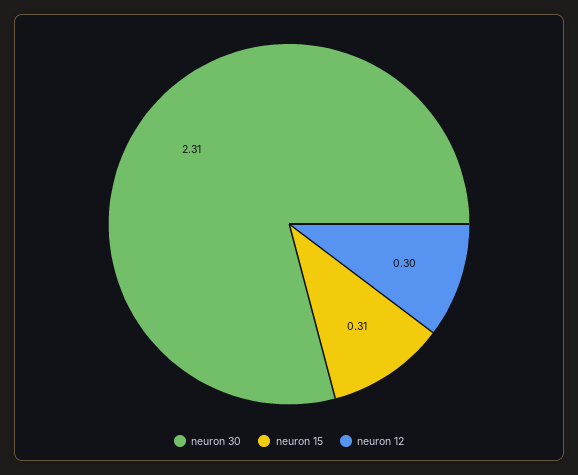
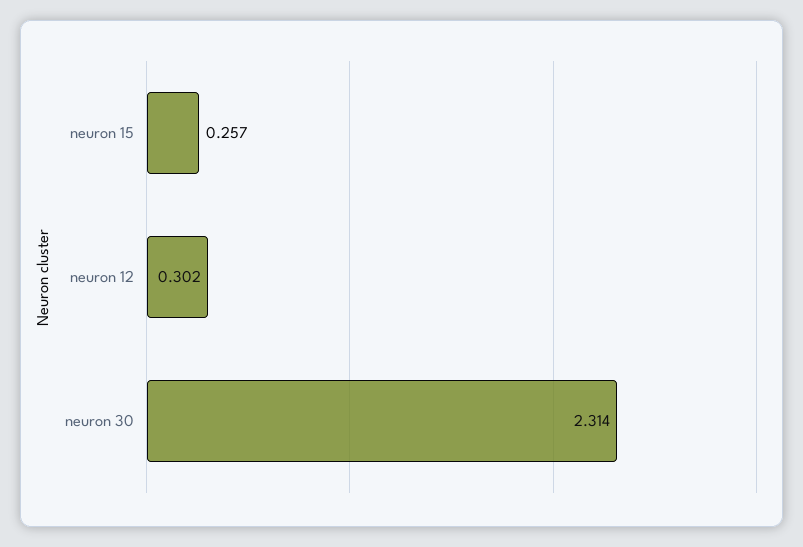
neuron 15: 0.31 -> 0.257

